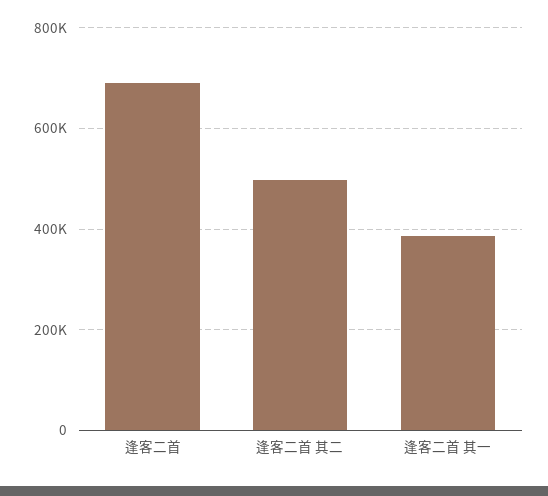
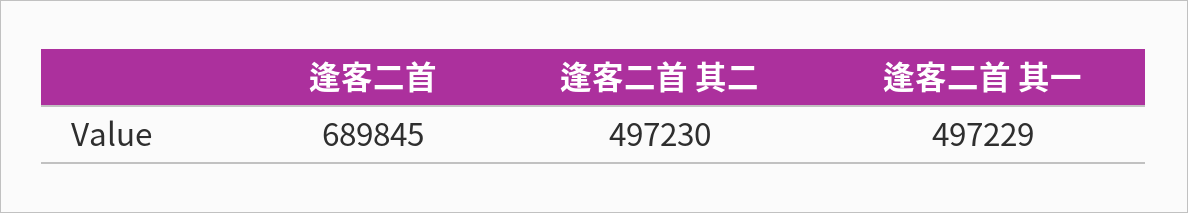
逢客二首 其一: 380000 -> 497229

